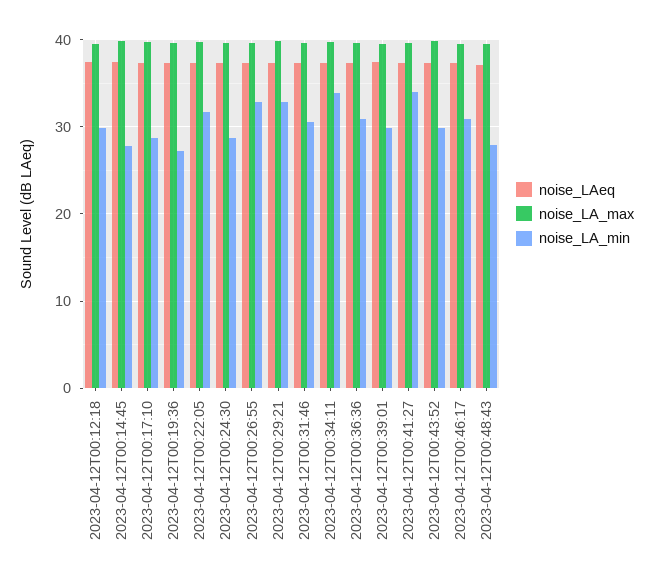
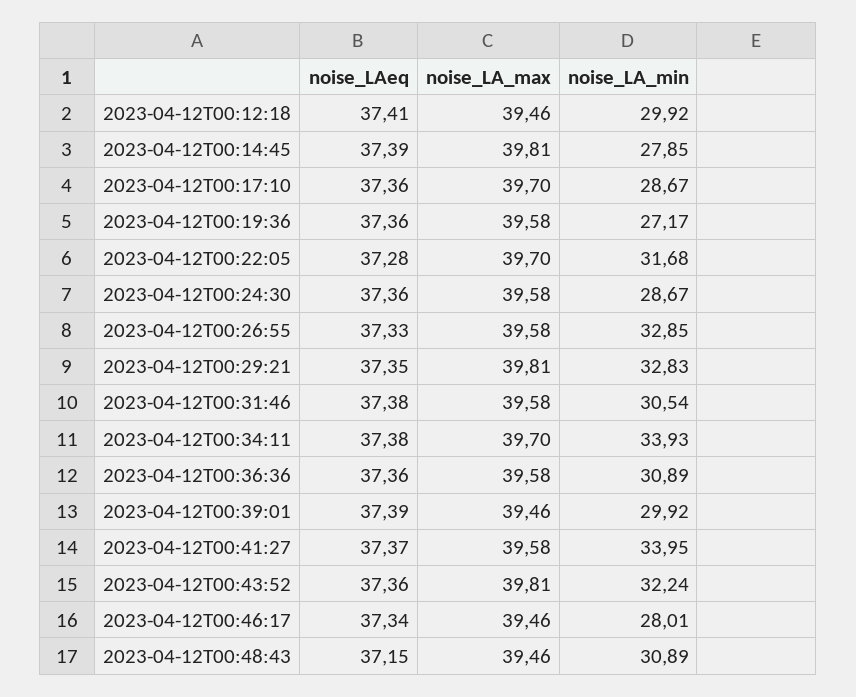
noise_LA_min, 2023-04-12T00:43:52: 30 -> 32.24
noise_LA_min, 2023-04-12T00:46:17: 31 -> 28.01
noise_LA_min, 2023-04-12T00:48:43: 28 -> 30.89

